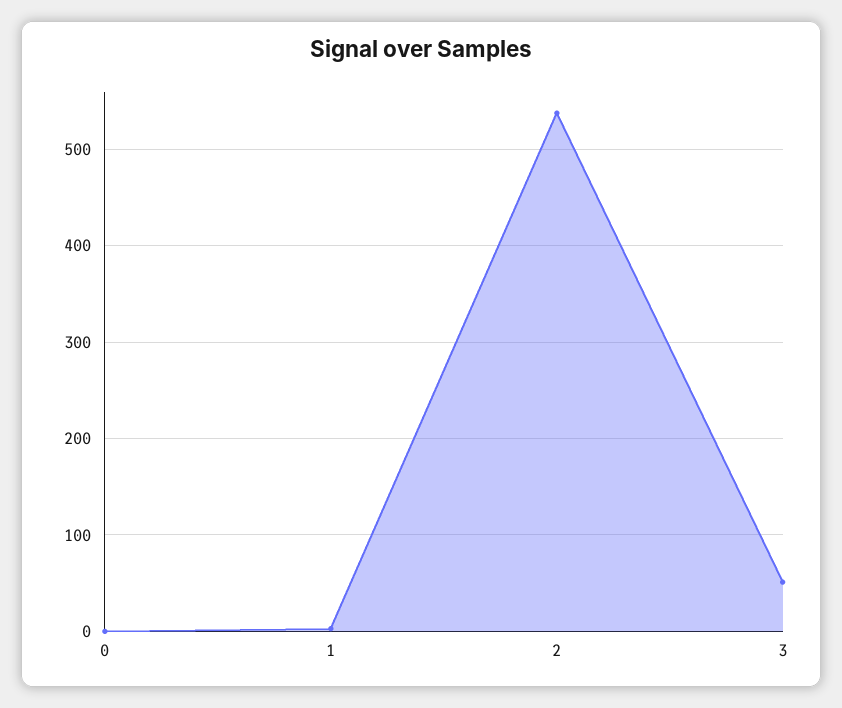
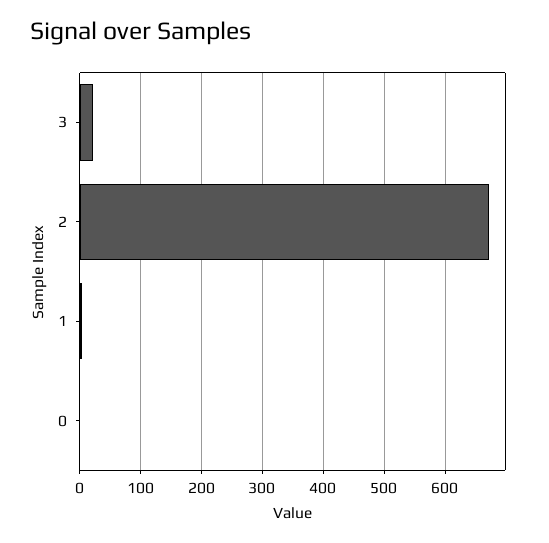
2: 540 -> 670
3: 50 -> 20

